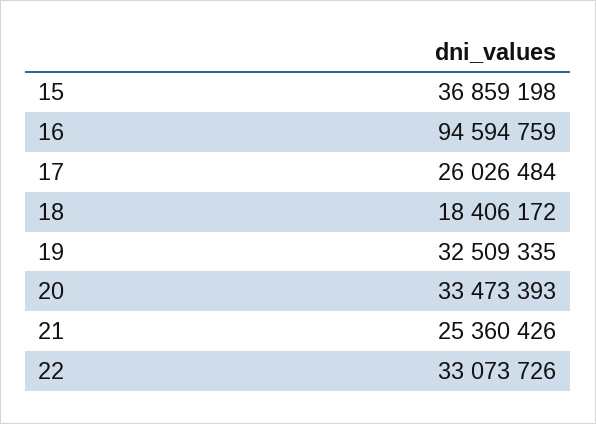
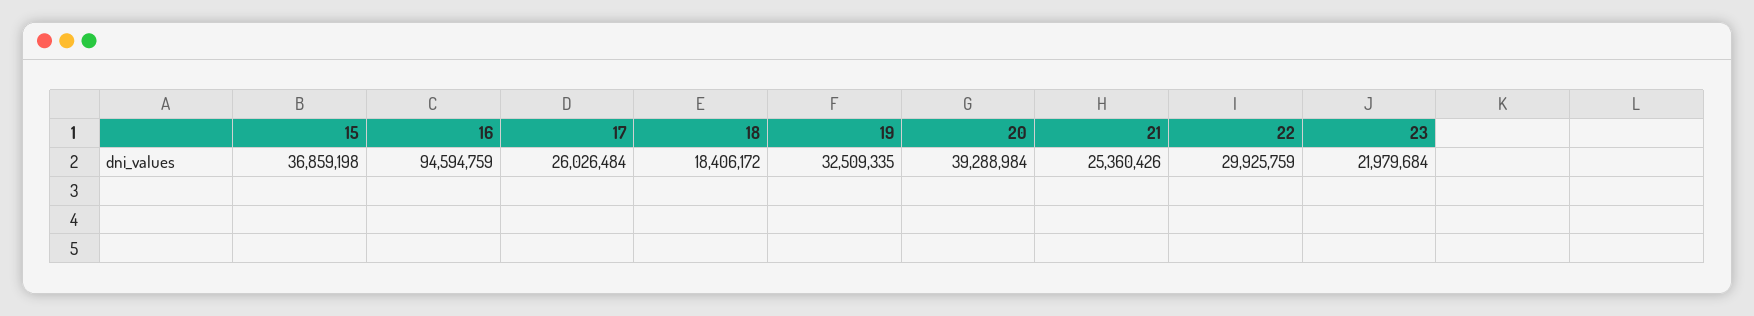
20: 33473393 -> 39288984
22: 33073726 -> 29925759
23: none -> 21979684

